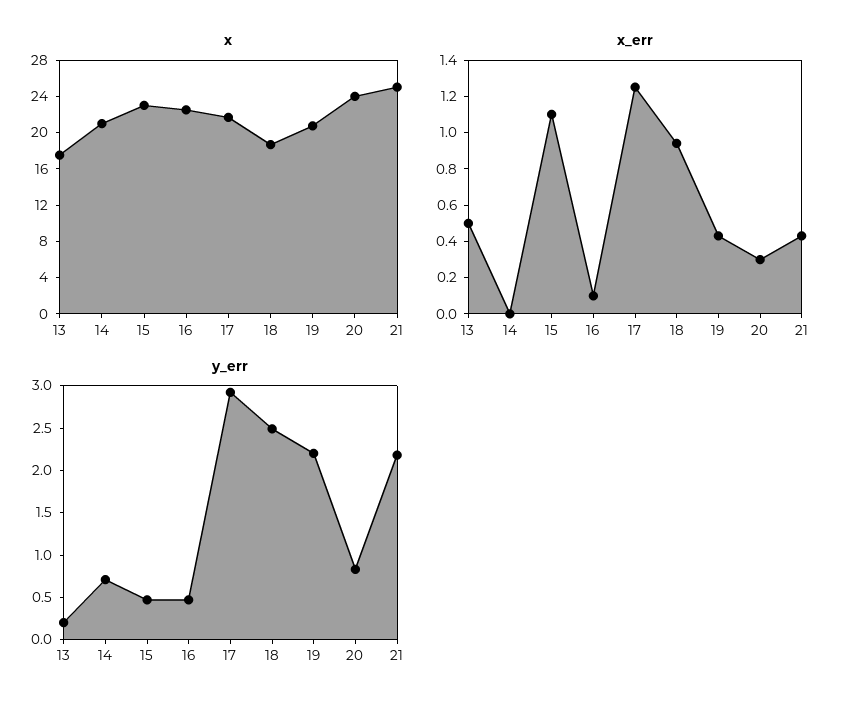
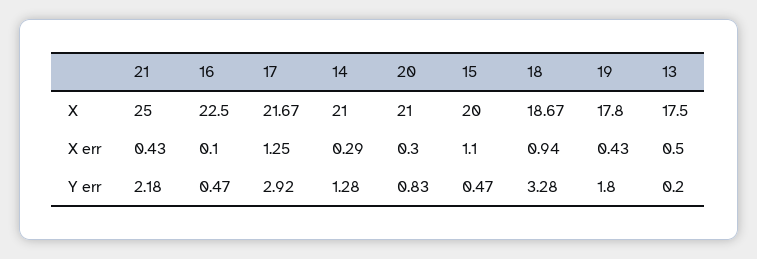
x, 15: 23 -> 20
x, 19: 21 -> 17.8
x, 20: 24 -> 21
x_err, 14: 0 -> 0.29
y_err, 14: 0.7 -> 1.28
y_err, 18: 2.5 -> 3.28
y_err, 19: 2.2 -> 1.8

